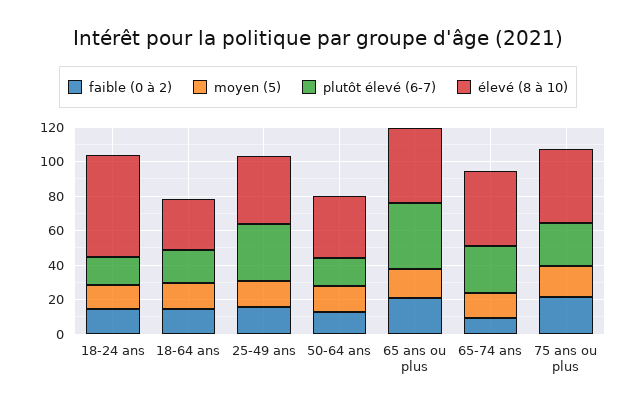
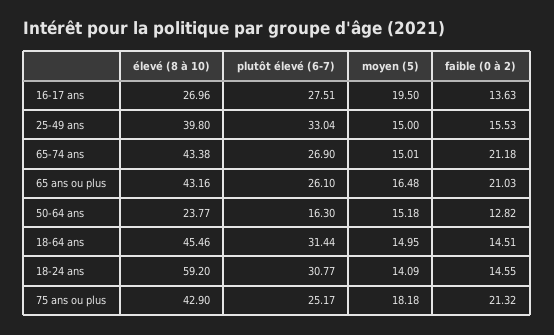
plutôt élevé (6-7), 18-24 ans: 15 -> 30.77
plutôt élevé (6-7), 18-64 ans: 20 -> 31.44
élevé (8 à 10), 18-64 ans: 30 -> 45.46
élevé (8 à 10), 50-64 ans: 35 -> 23.77
plutôt élevé (6-7), 65 ans ou plus: 40 -> 26.1
faible (0 à 2), 65-74 ans: 10 -> 21.18
élevé (8 à 10), 16-17 ans: none -> 26.96
plutôt élevé (6-7), 16-17 ans: none -> 27.51
moyen (5), 16-17 ans: none -> 19.5
faible (0 à 2), 16-17 ans: none -> 13.63

